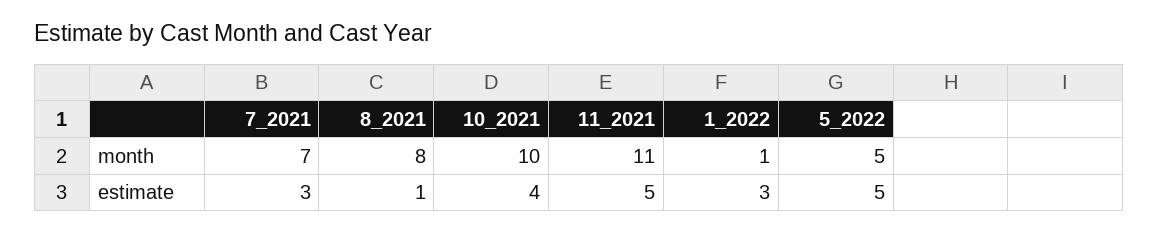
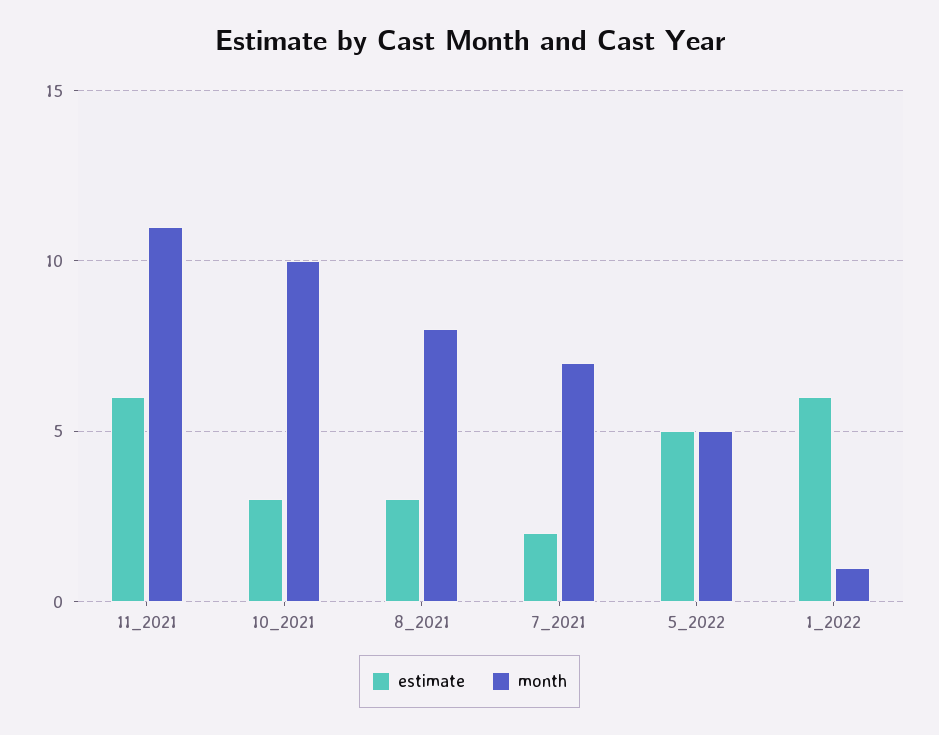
estimate, 7_2021: 3 -> 2
estimate, 8_2021: 1 -> 3
estimate, 10_2021: 4 -> 3
estimate, 11_2021: 5 -> 6
estimate, 1_2022: 3 -> 6

